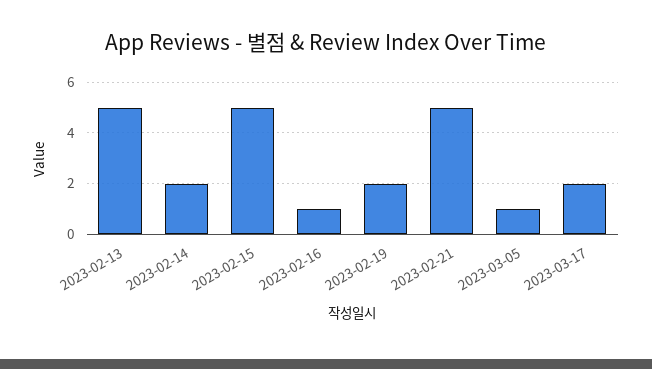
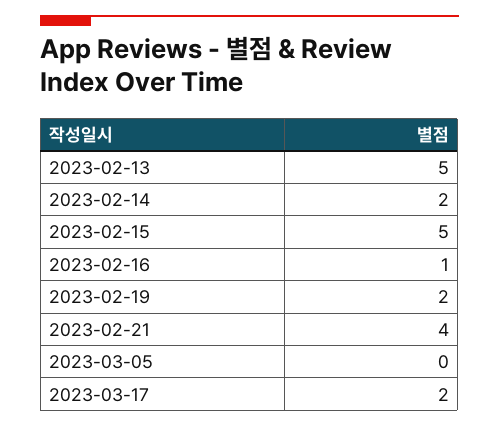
2023-02-21: 5 -> 4
2023-03-05: 1 -> 0

